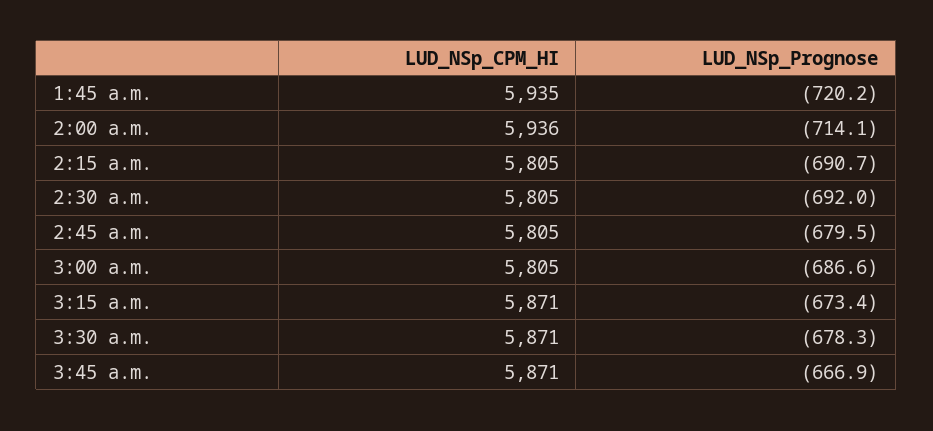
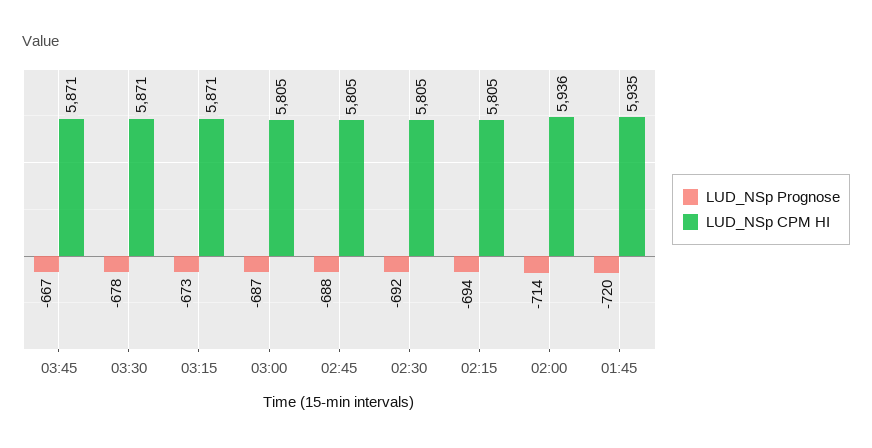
LUD_NSp_Prognose, 2:15 a.m.: -690.7 -> -694
LUD_NSp_Prognose, 2:45 a.m.: -679.5 -> -688

